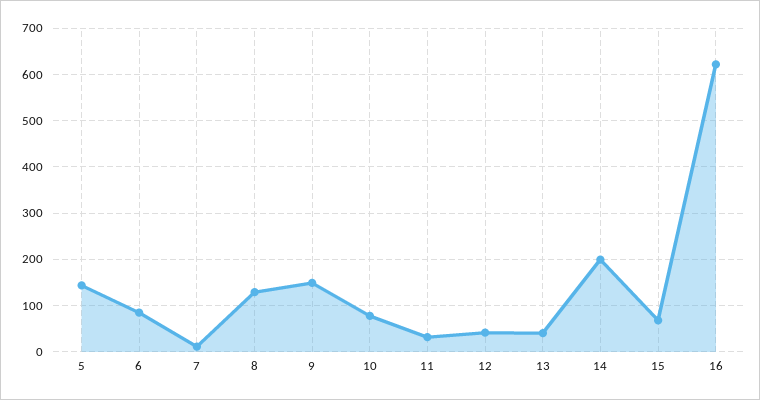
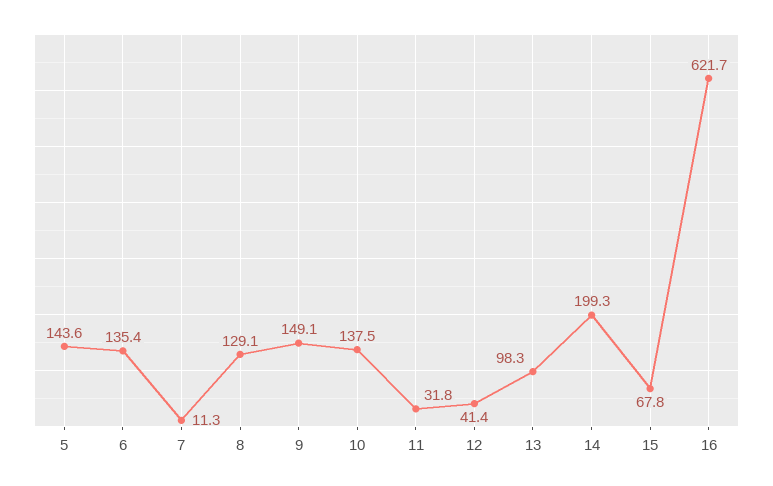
6: 80 -> 135.4
10: 80 -> 137.5
13: 40 -> 98.3

